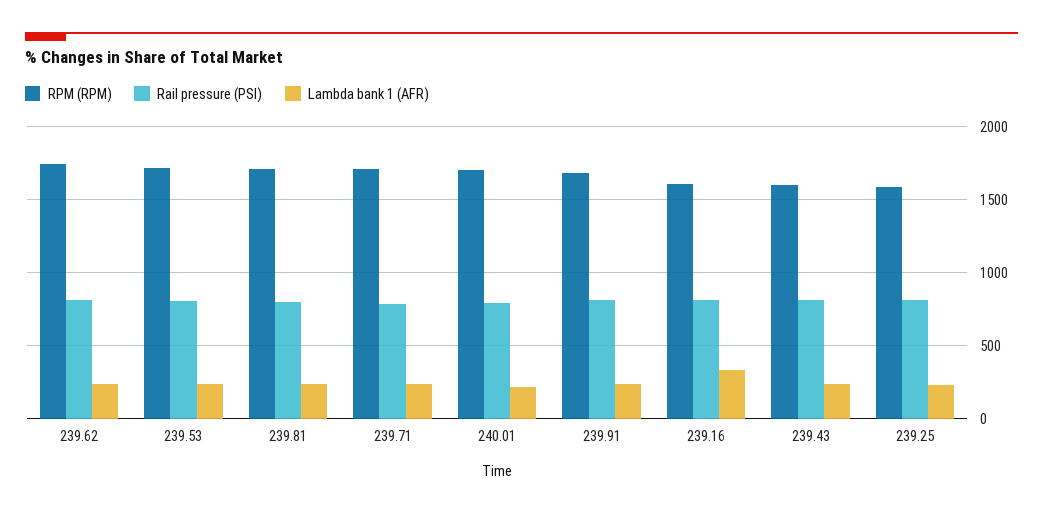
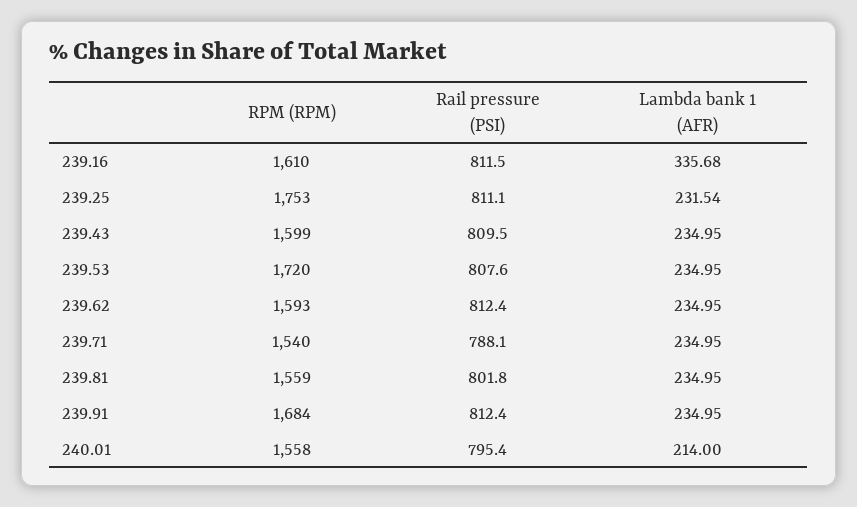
RPM (RPM), 239.62: 1750 -> 1593
RPM (RPM), 239.81: 1700 -> 1559
RPM (RPM), 239.71: 1700 -> 1540
RPM (RPM), 240.01: 1700 -> 1558
RPM (RPM), 239.25: 1600 -> 1753

